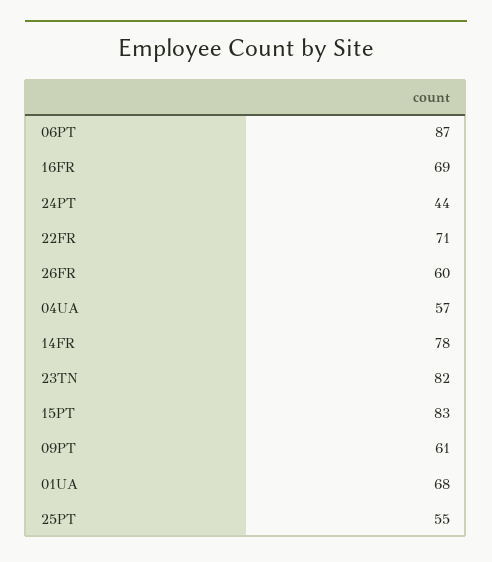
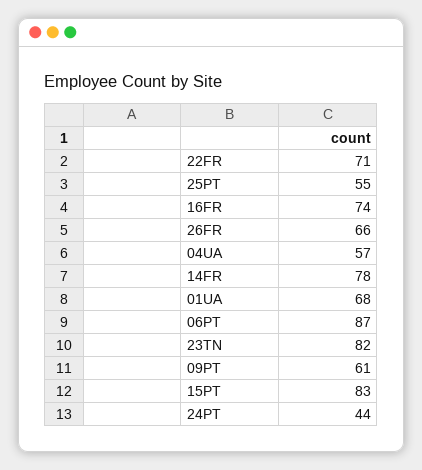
16FR: 69 -> 74
26FR: 60 -> 66

